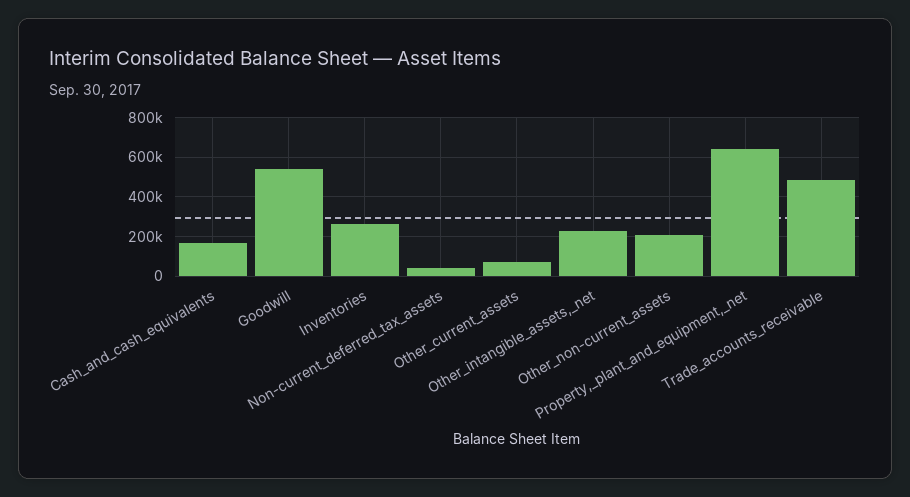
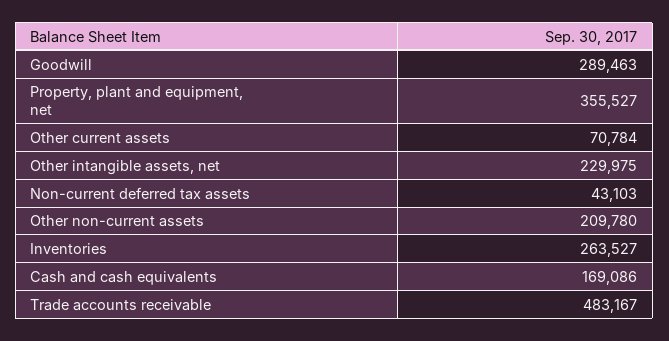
Goodwill: 550000 -> 289463
Property,_plant_and_equipment,_net: 650000 -> 355527

